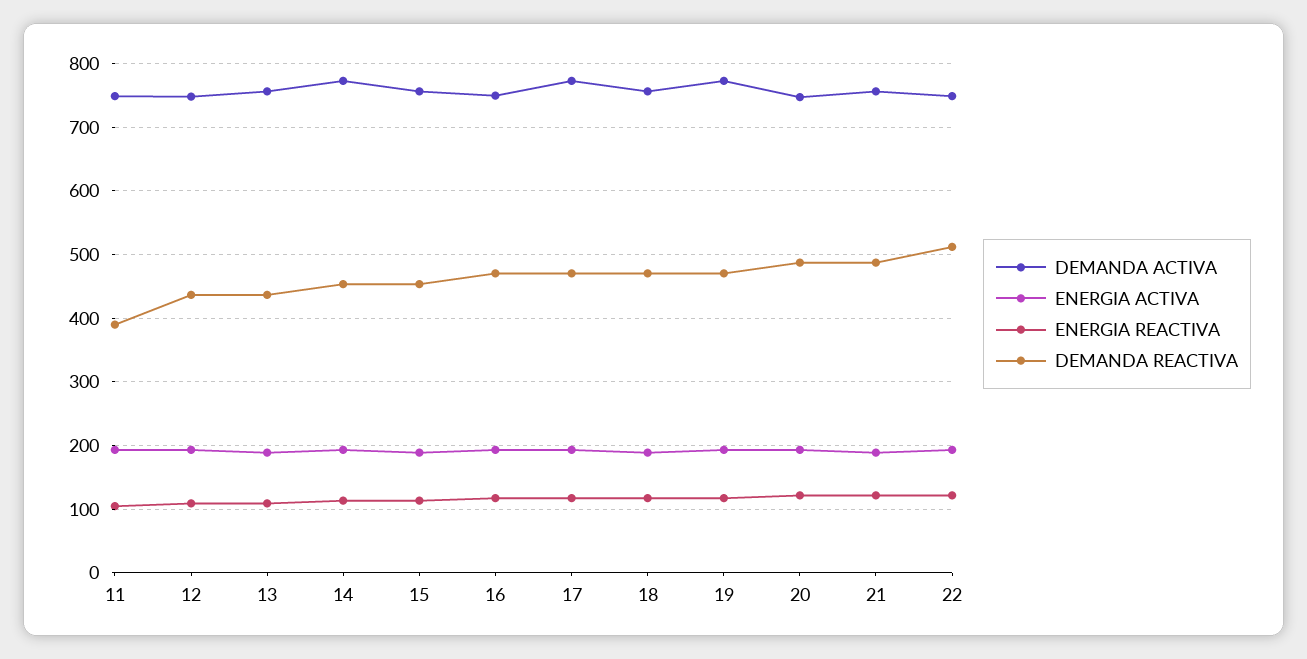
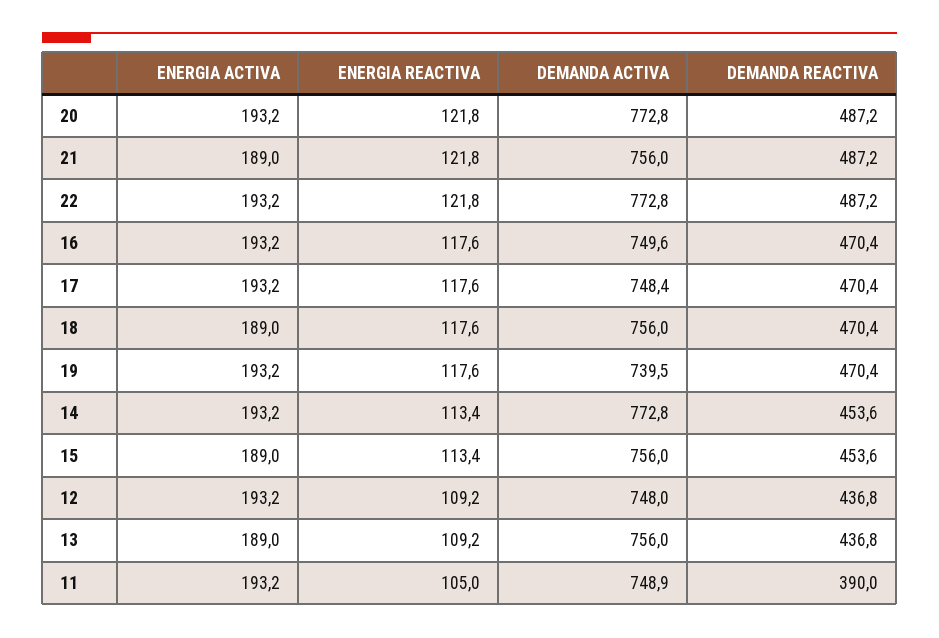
DEMANDA ACTIVA, 17: 770 -> 748.4
DEMANDA ACTIVA, 19: 770 -> 739.5
DEMANDA ACTIVA, 20: 750 -> 772.8
DEMANDA ACTIVA, 22: 750 -> 772.8
DEMANDA REACTIVA, 22: 510 -> 487.2

